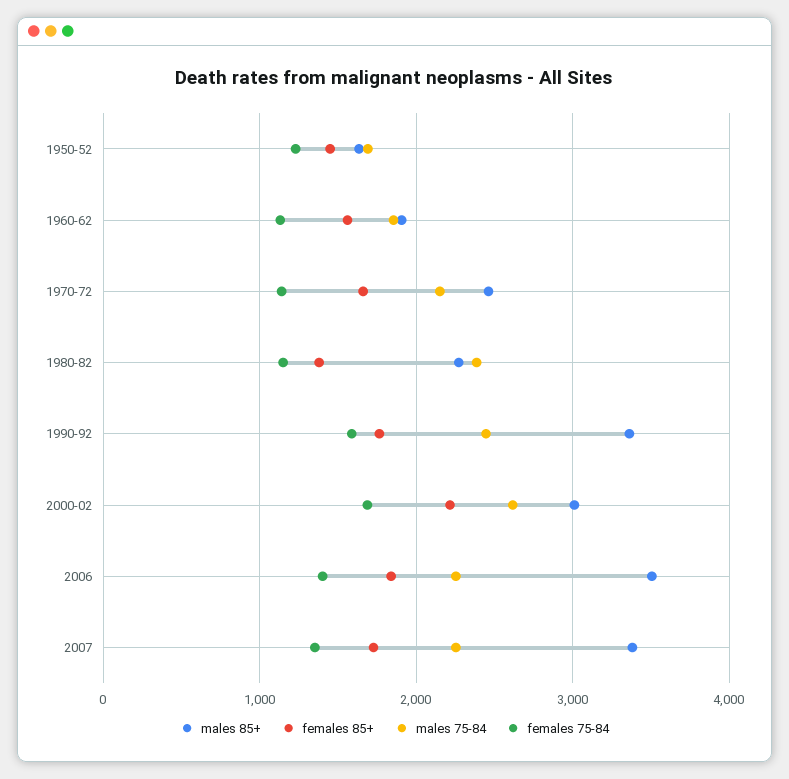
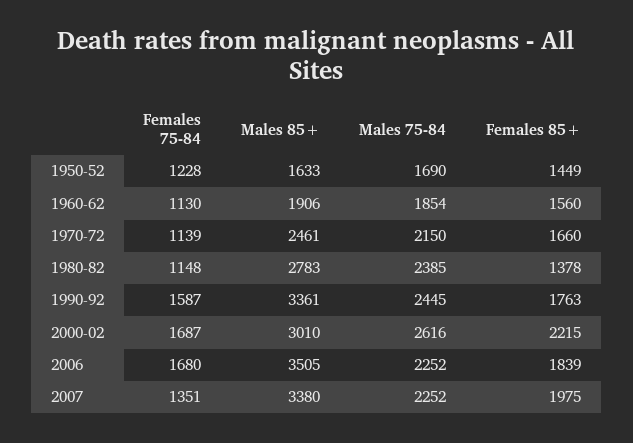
males 85+, 1980-82: 2300 -> 2783
females 75-84, 2006: 1400 -> 1680
females 85+, 2007: 1700 -> 1975

